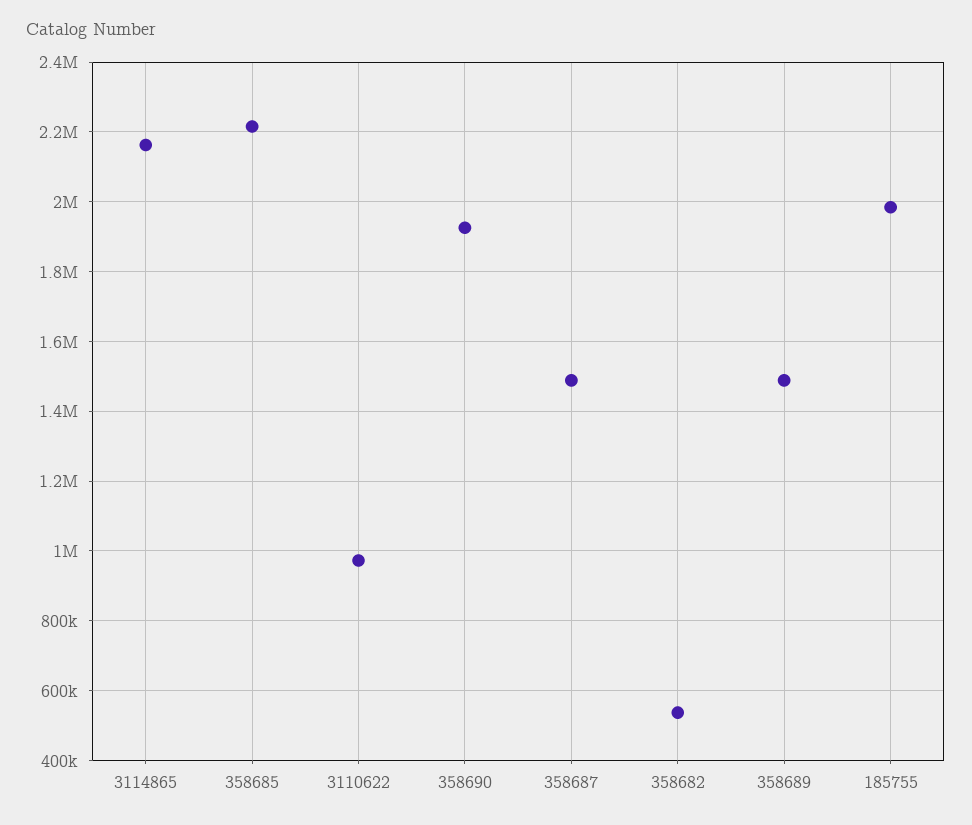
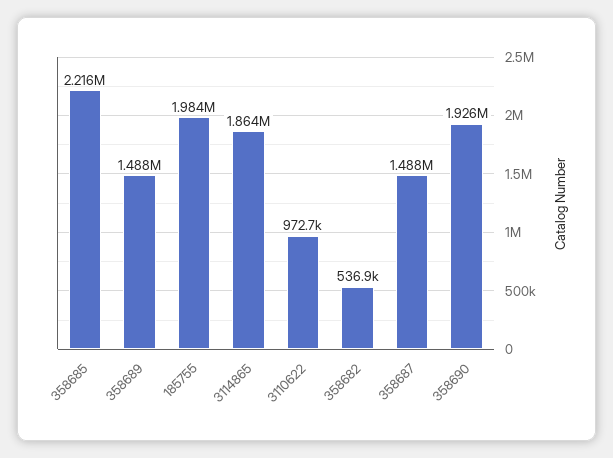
3114865: 2160000 -> 1864000

